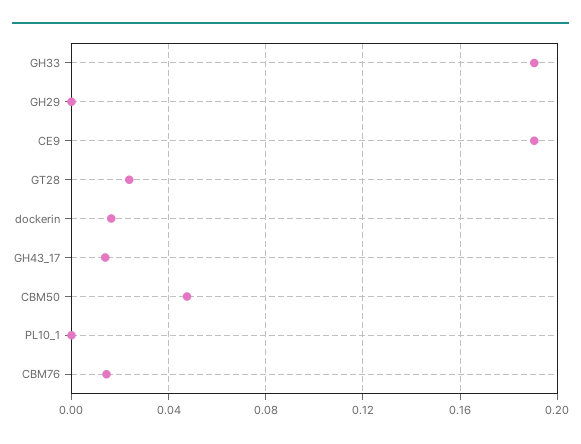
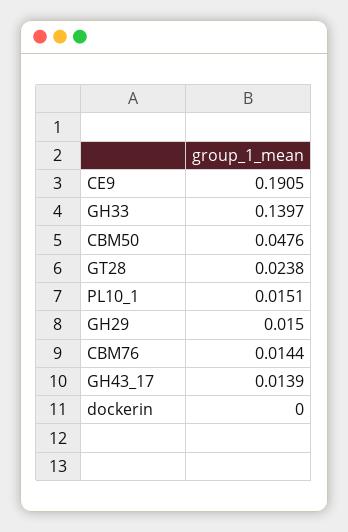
GH33: 0.19 -> 0.1397
GH29: 0 -> 0.015
dockerin: 0.015 -> 0
PL10_1: 0 -> 0.0151

